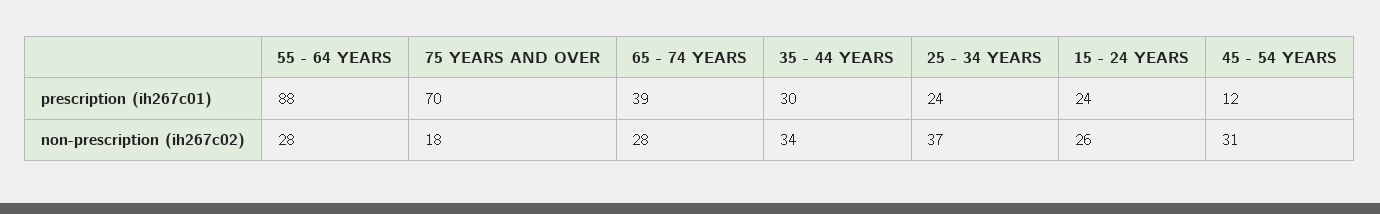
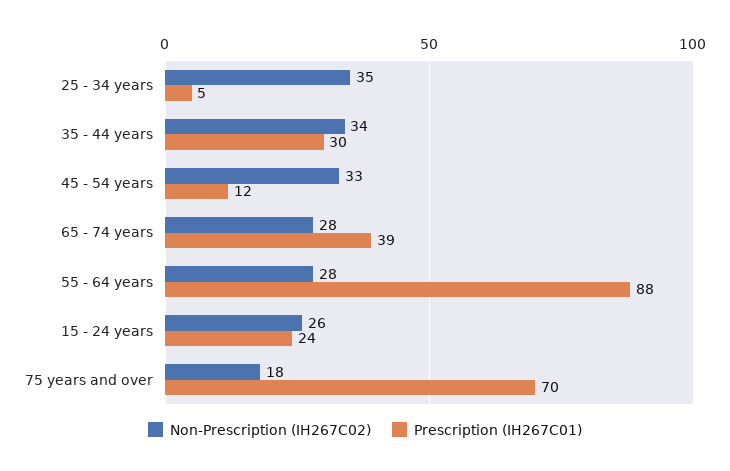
prescription (ih267c01), 25 - 34 YEARS: 24 -> 5
non-prescription (ih267c02), 25 - 34 YEARS: 37 -> 35
non-prescription (ih267c02), 45 - 54 YEARS: 31 -> 33

